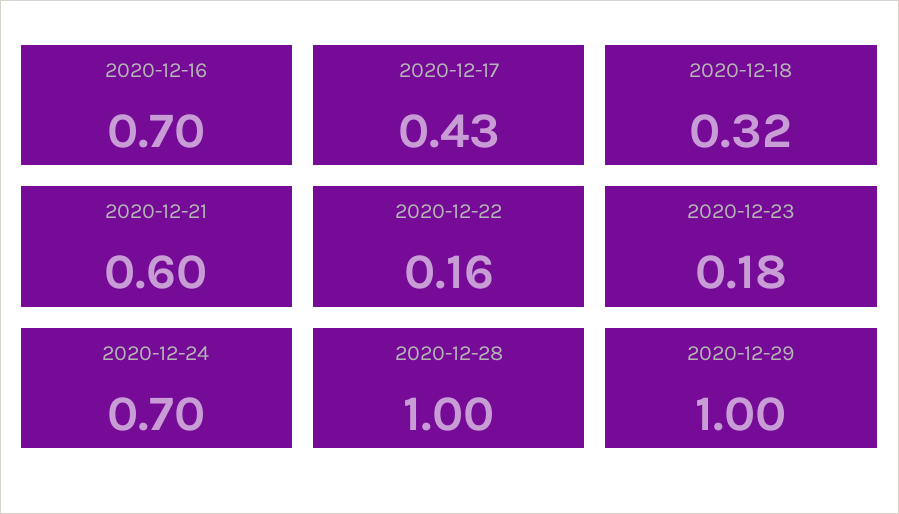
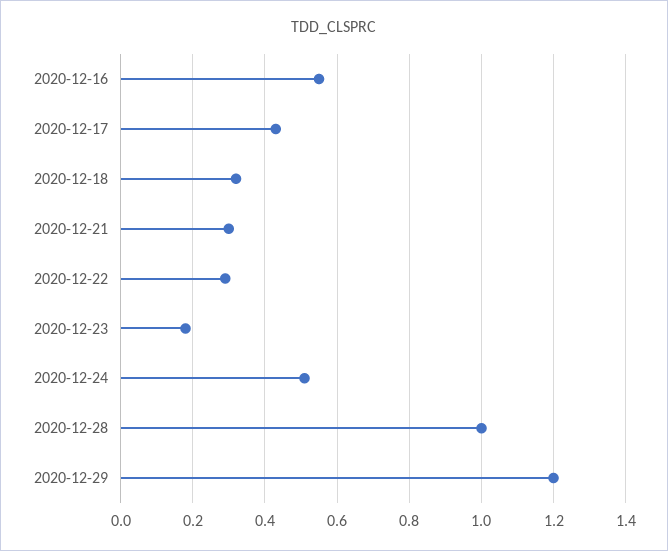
2020-12-16: 0.7 -> 0.55
2020-12-21: 0.6 -> 0.3
2020-12-22: 0.16 -> 0.3
2020-12-24: 0.7 -> 0.5
2020-12-29: 1 -> 1.2

